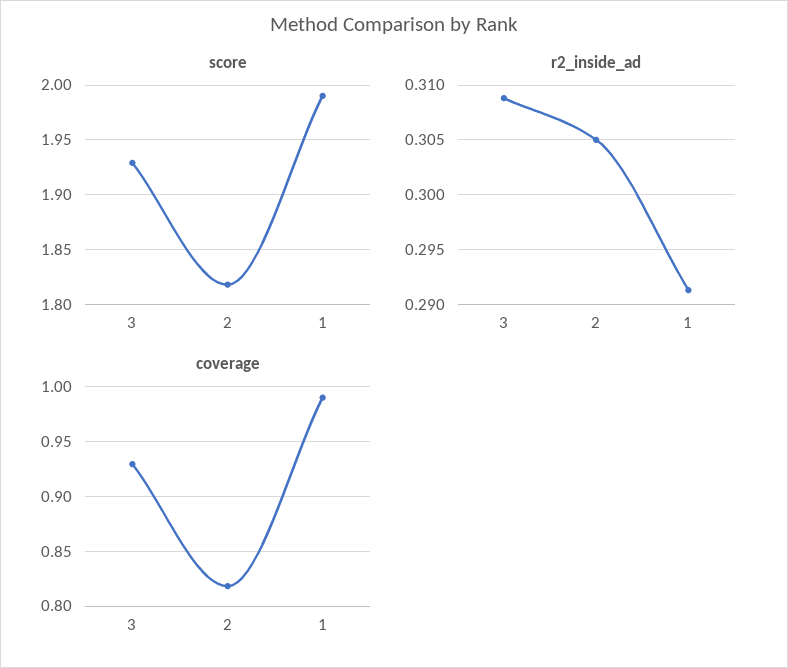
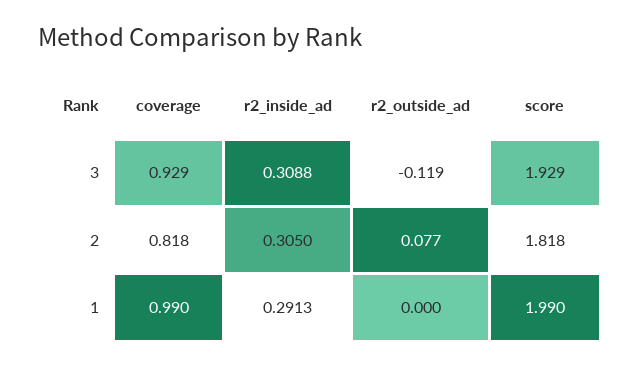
r2_outside_ad, 3: none -> -0.119
r2_outside_ad, 2: none -> 0.077
r2_outside_ad, 1: none -> 0

